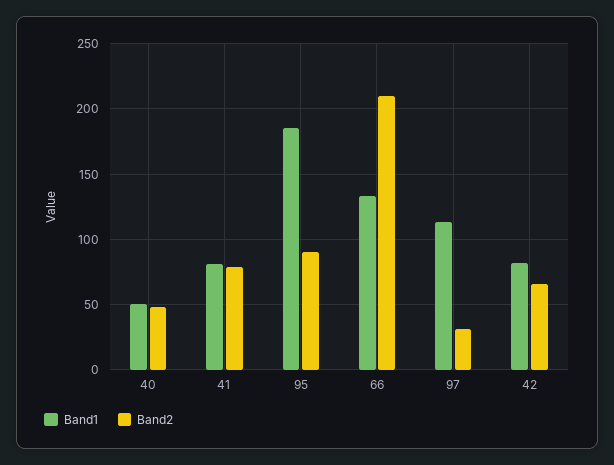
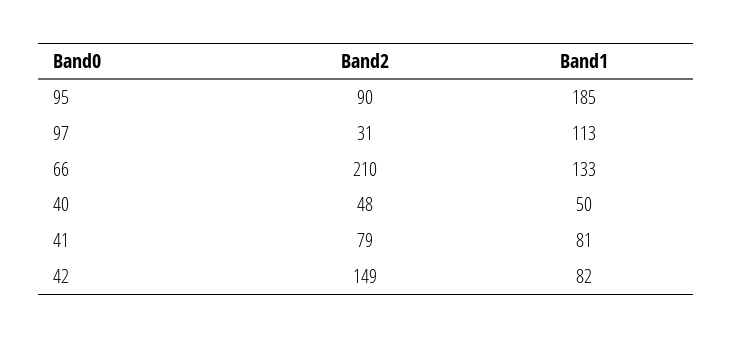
Band2, 42: 65 -> 149

